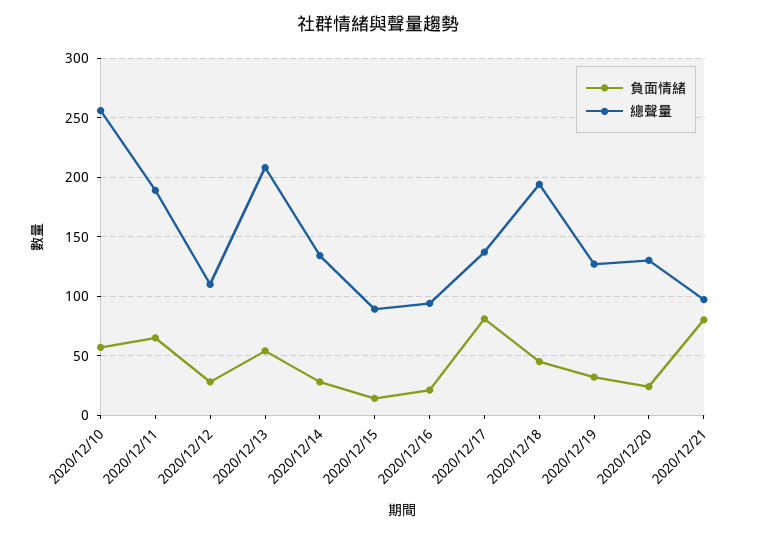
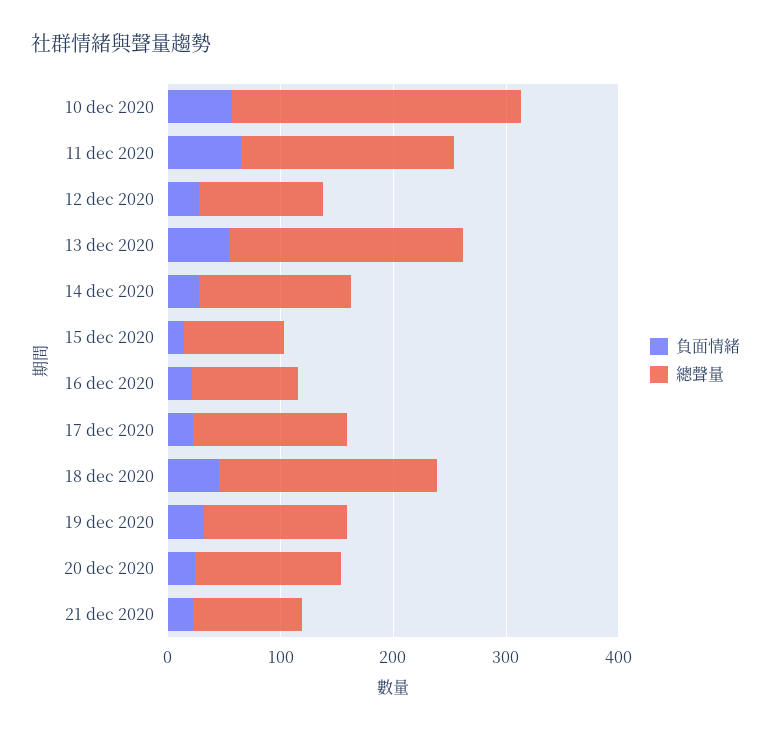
負面情緒, 2020/12/17: 80 -> 20
負面情緒, 2020/12/21: 80 -> 20

